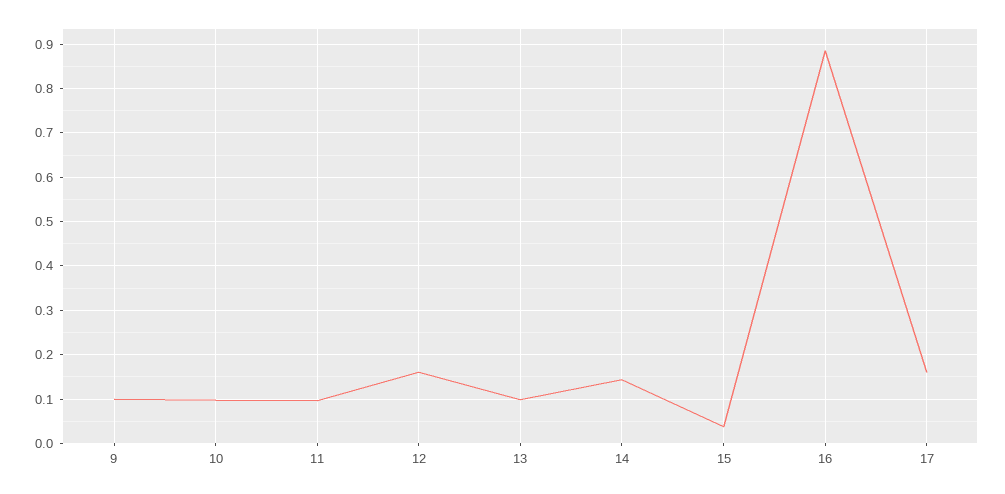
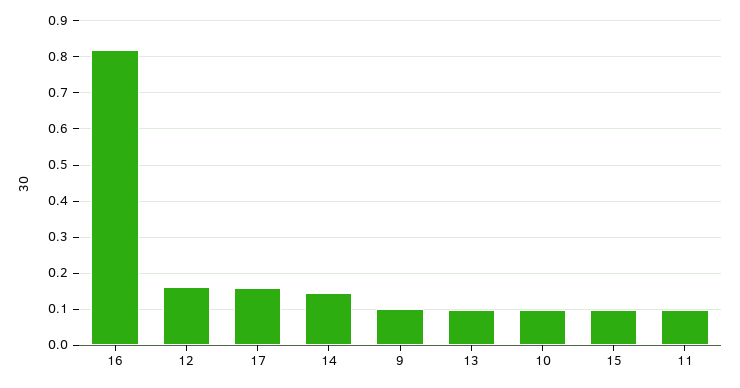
15: 0.04 -> 0.1
16: 0.88 -> 0.82

